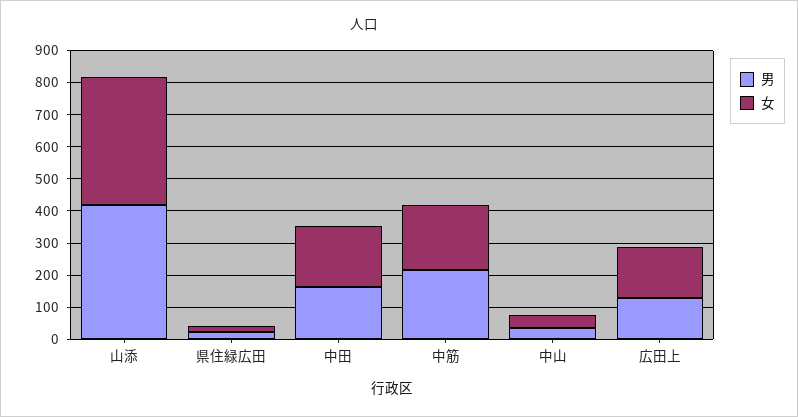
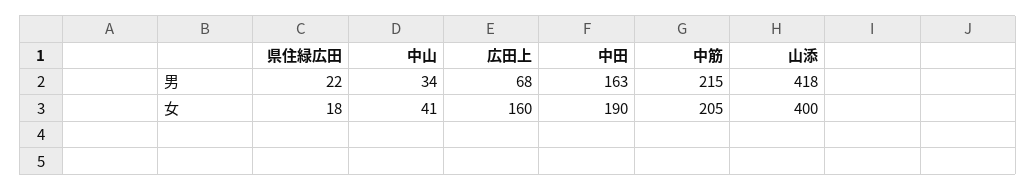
男, 広田上: 125 -> 68

